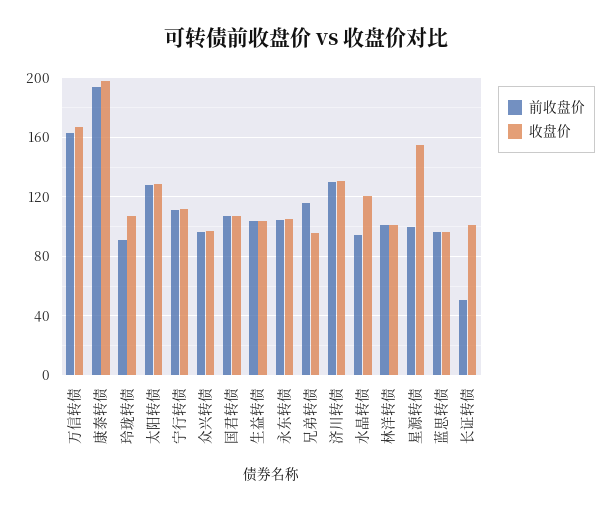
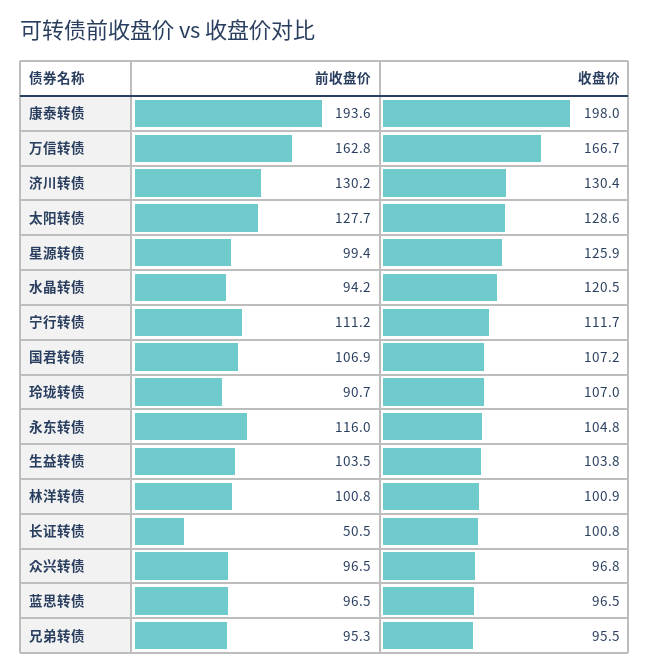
前收盘价, 永东转债: 105 -> 116
前收盘价, 兄弟转债: 115 -> 95.3
收盘价, 星源转债: 155 -> 125.9

